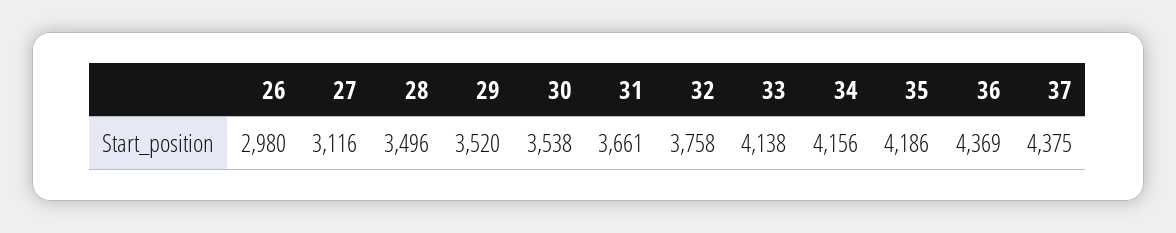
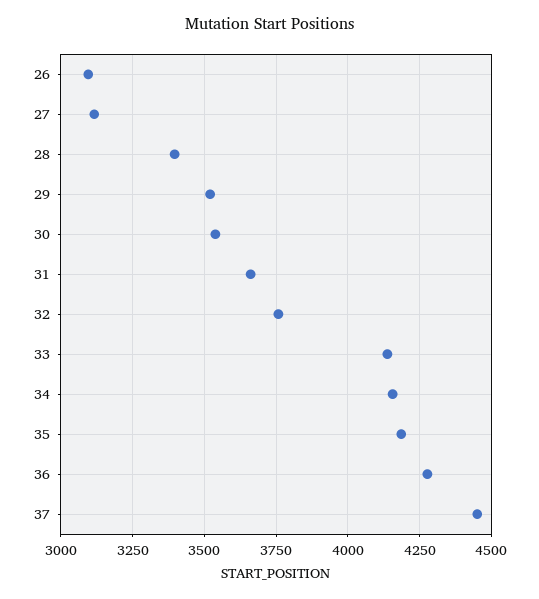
26: 2980 -> 3100
28: 3496 -> 3400
36: 4369 -> 4275
37: 4375 -> 4450

